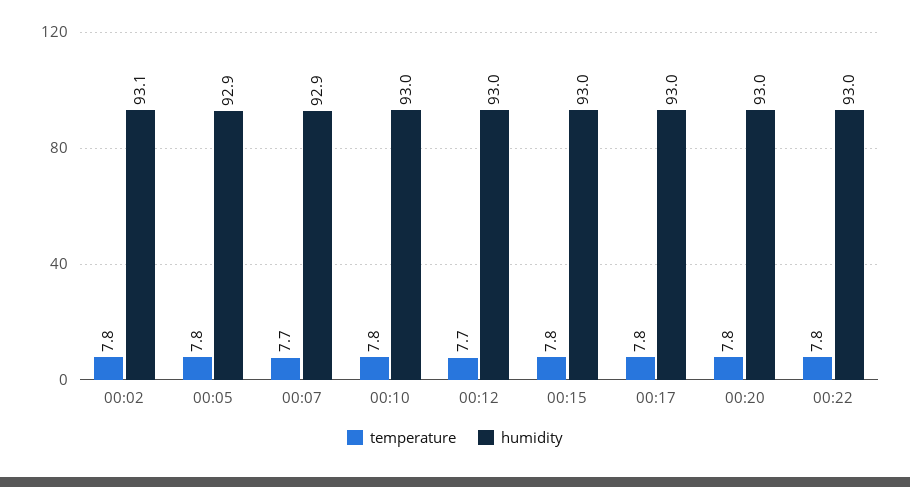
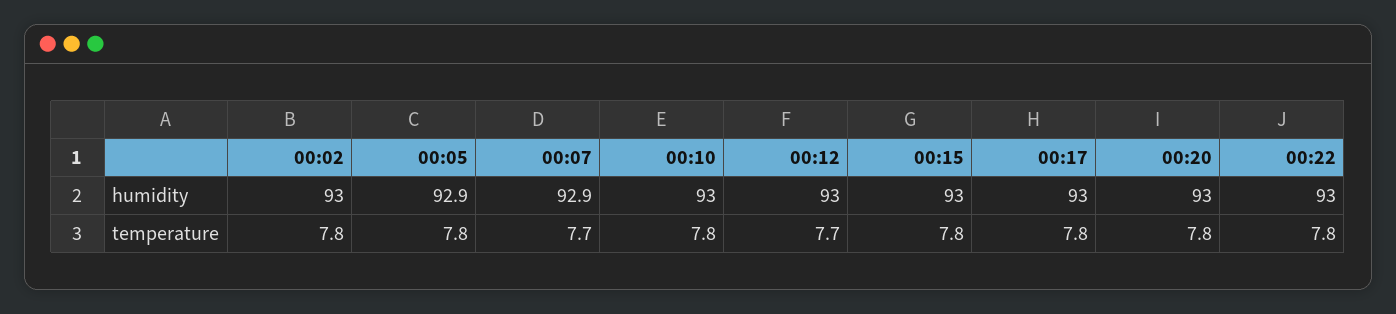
humidity, 00:02: 93.1 -> 93

